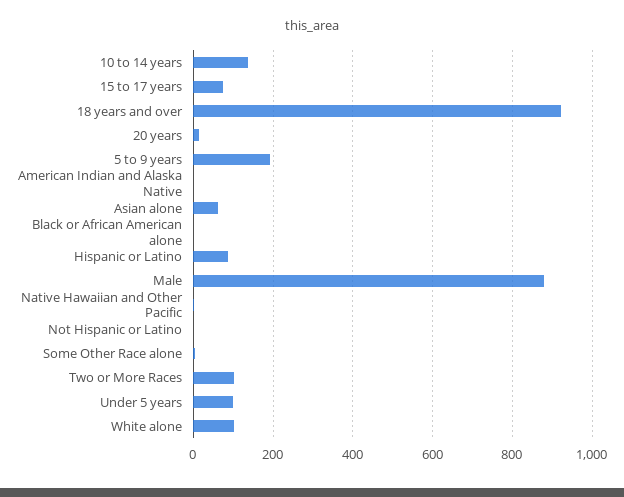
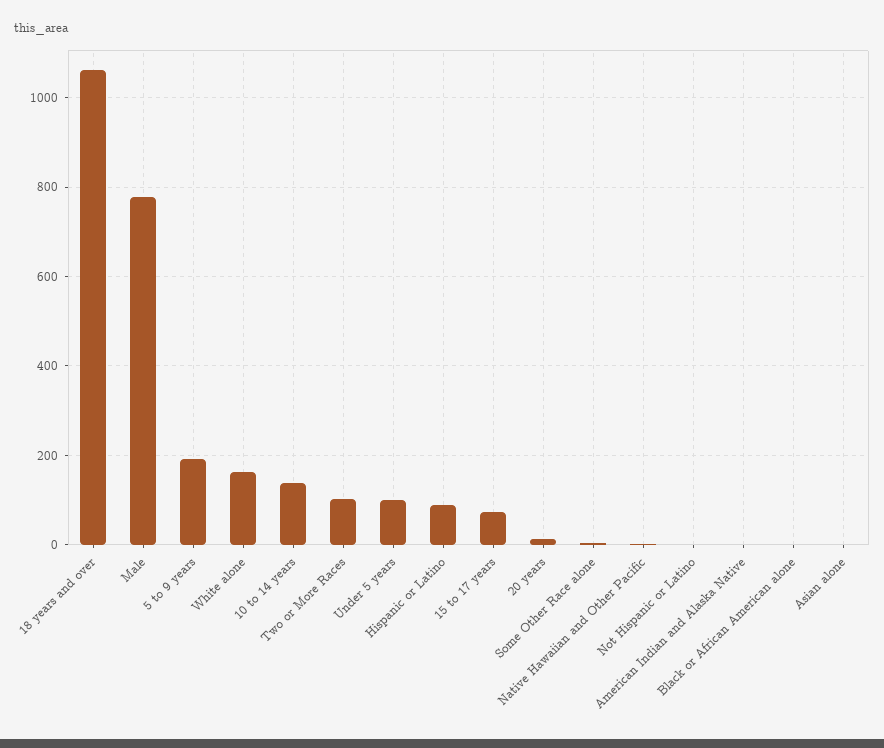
18 years and over: 920 -> 1060
Asian alone: 60 -> 0
Male: 880 -> 780
White alone: 100 -> 160

